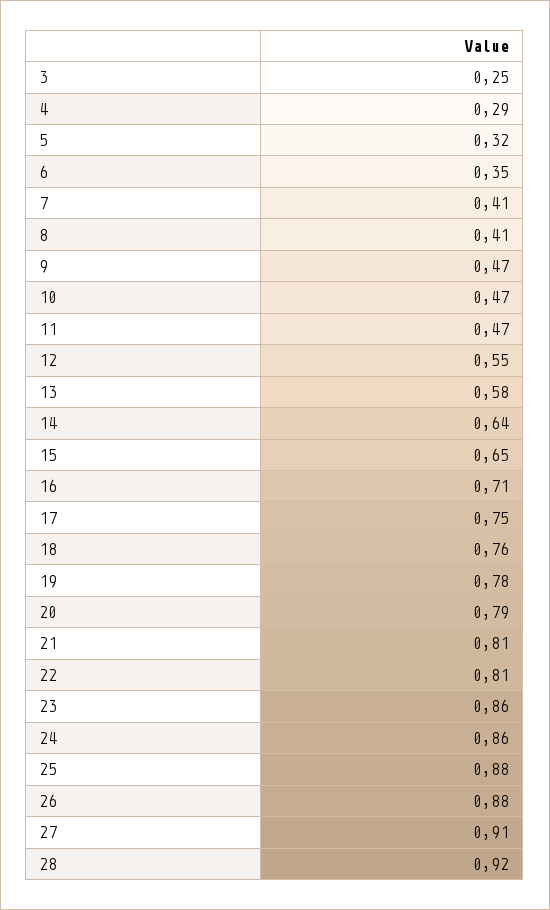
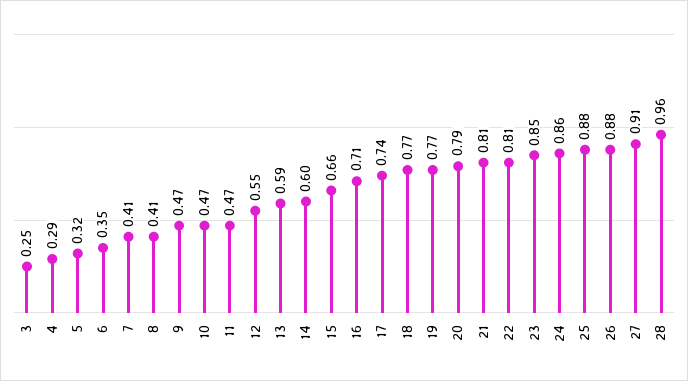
13: 0.58 -> 0.59
14: 0.64 -> 0.6
15: 0.65 -> 0.66
17: 0.75 -> 0.74
18: 0.76 -> 0.77
19: 0.78 -> 0.77
23: 0.86 -> 0.85
28: 0.92 -> 0.96

